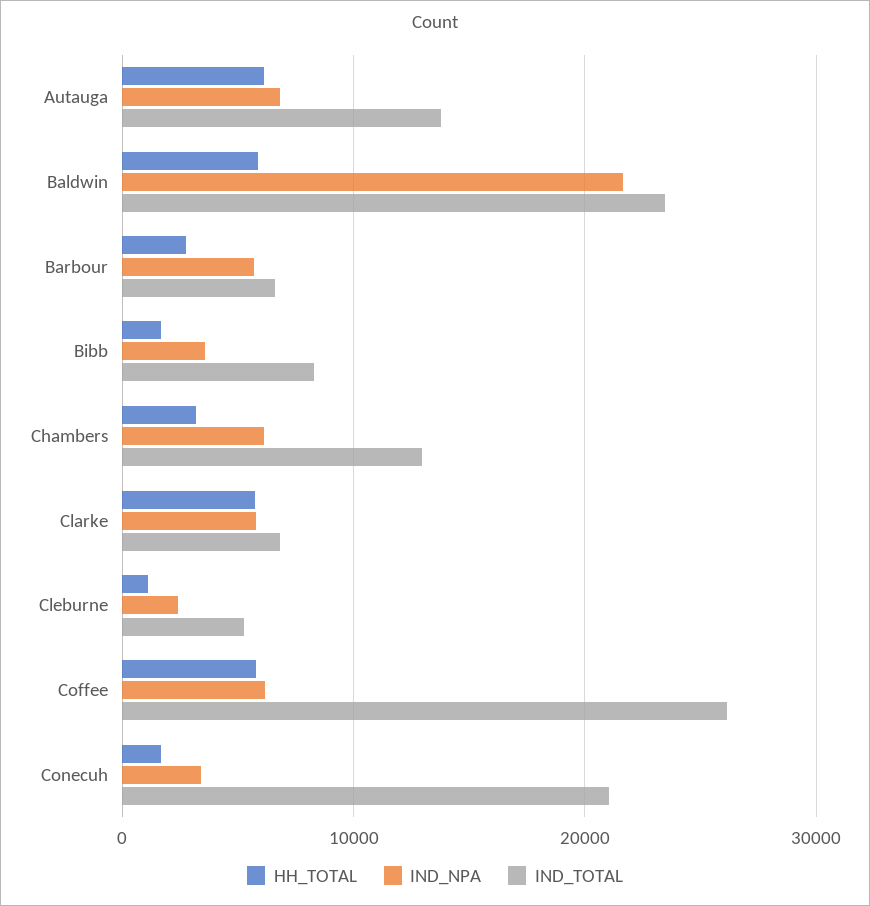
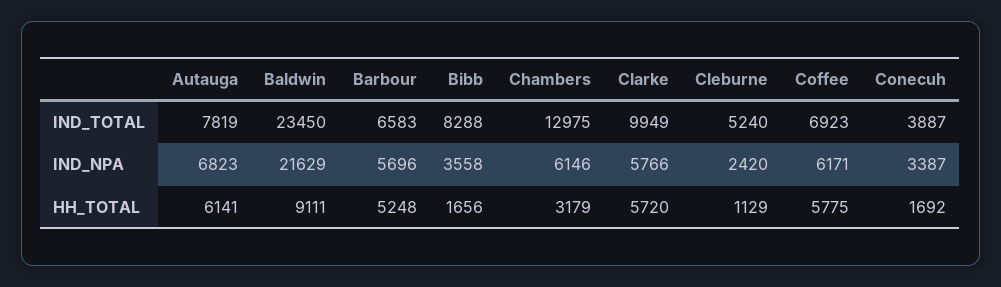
IND_TOTAL, Autauga: 14000 -> 7819
HH_TOTAL, Baldwin: 6000 -> 9111
HH_TOTAL, Barbour: 3000 -> 5248
IND_TOTAL, Clarke: 7000 -> 9949
IND_TOTAL, Coffee: 26000 -> 6923
IND_TOTAL, Conecuh: 21000 -> 3887

